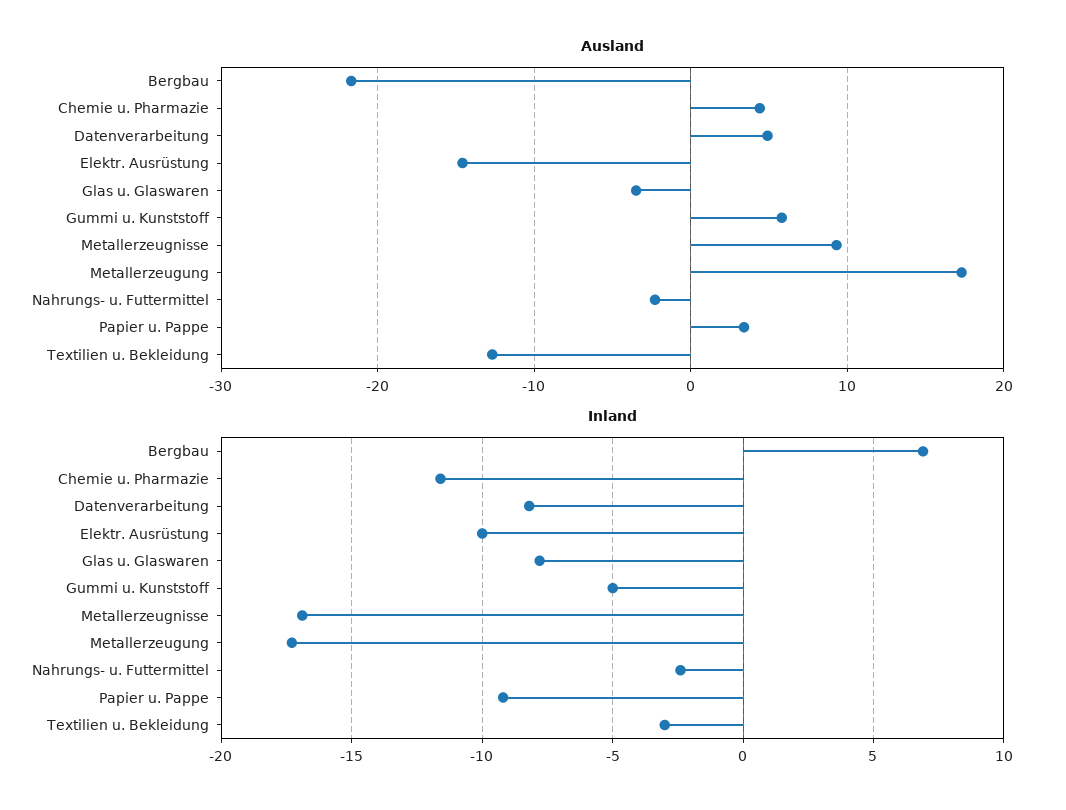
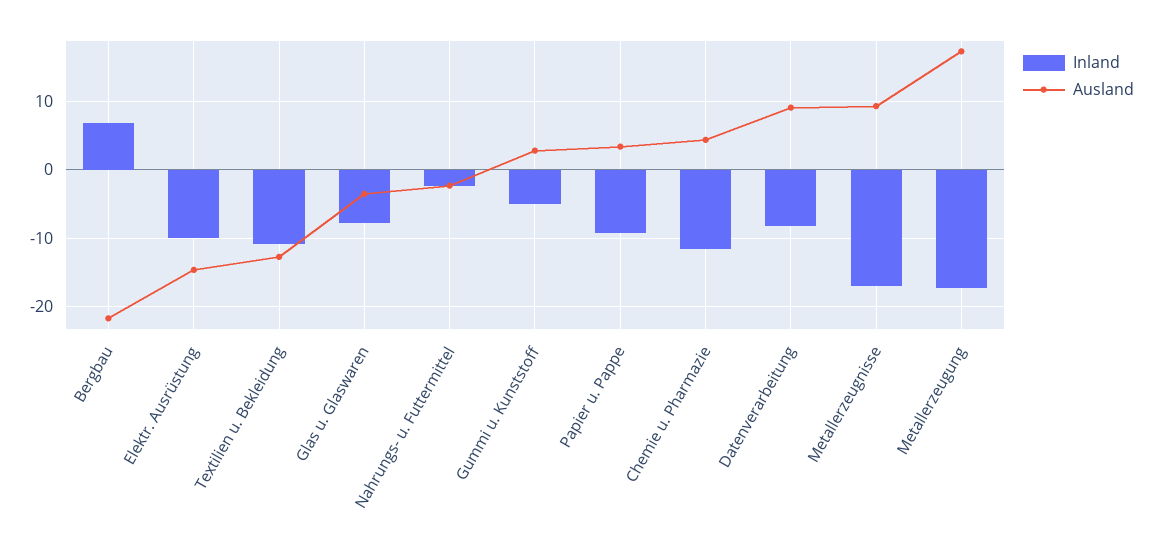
Ausland, Datenverarbeitung: 5 -> 9
Ausland, Gummi u. Kunststoff: 6 -> 3
Inland, Textilien u. Bekleidung: -3 -> -11

